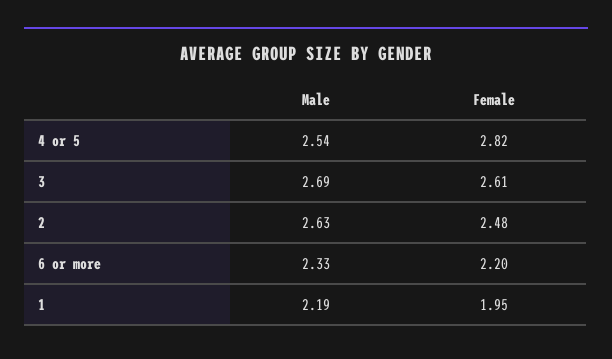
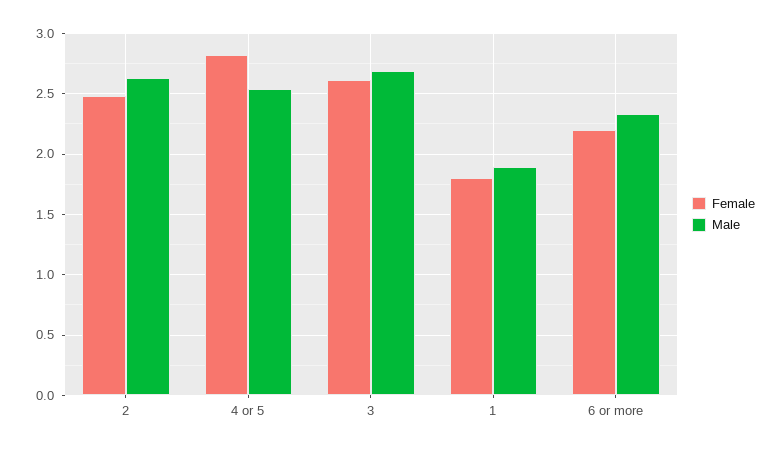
Male, 1: 2.19 -> 1.9
Female, 1: 1.95 -> 1.8

